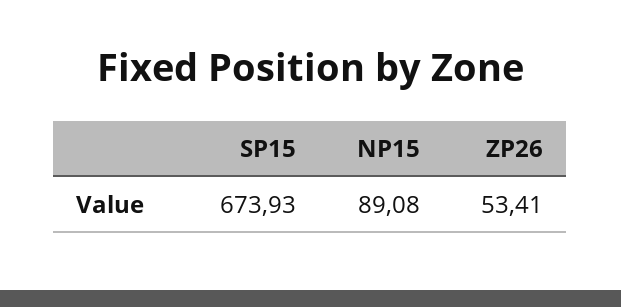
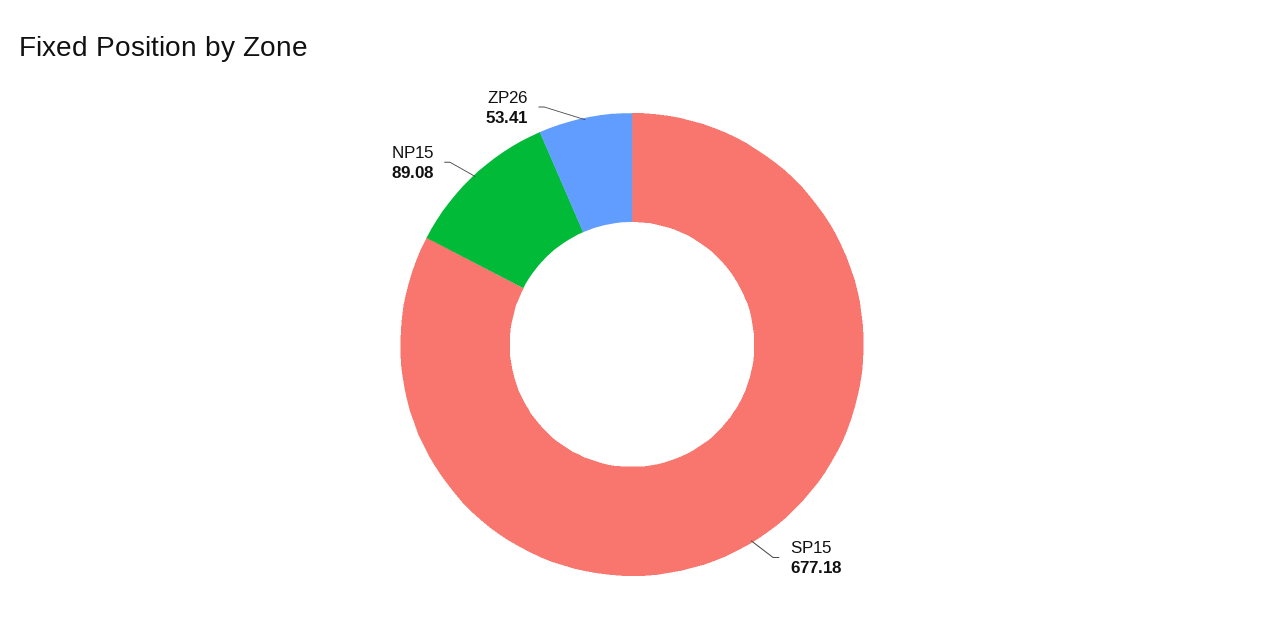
SP15: 673.93 -> 677.18

